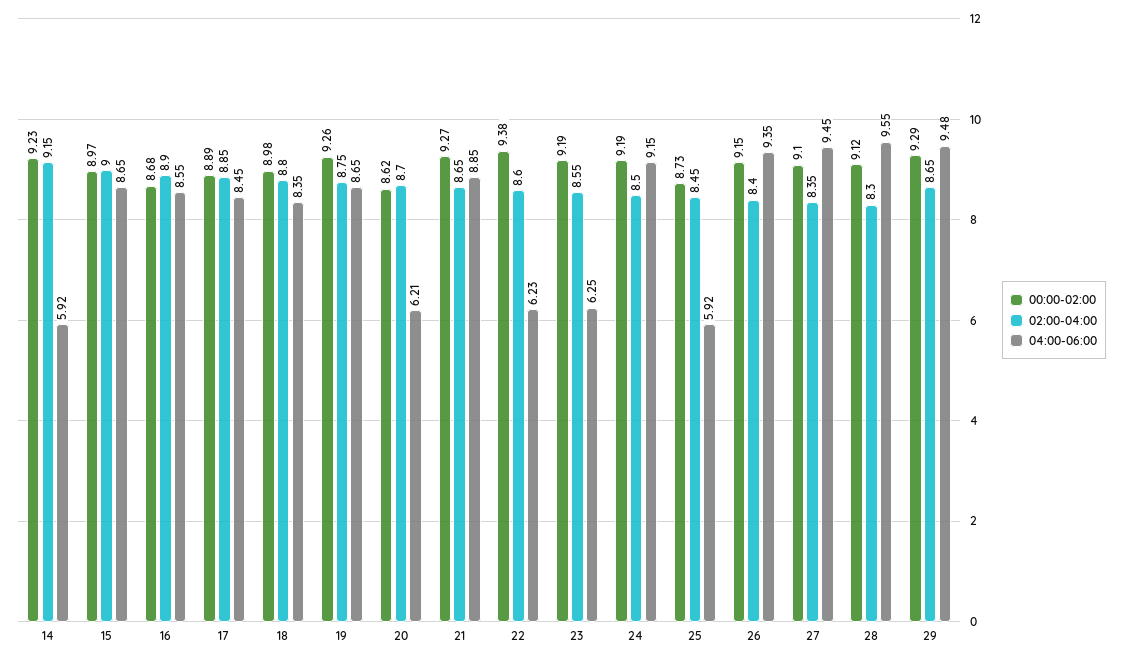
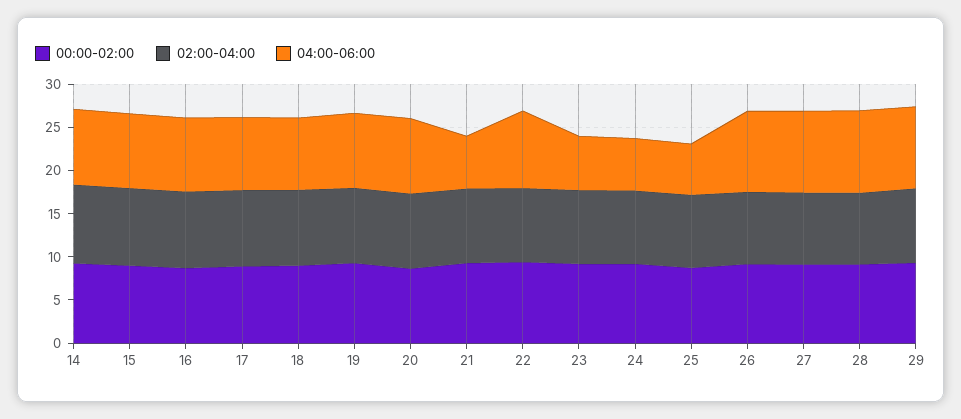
04:00-06:00, 14: 5.92 -> 9
04:00-06:00, 20: 6.21 -> 9
04:00-06:00, 21: 8.85 -> 6
04:00-06:00, 22: 6.23 -> 9
04:00-06:00, 24: 9.15 -> 6

